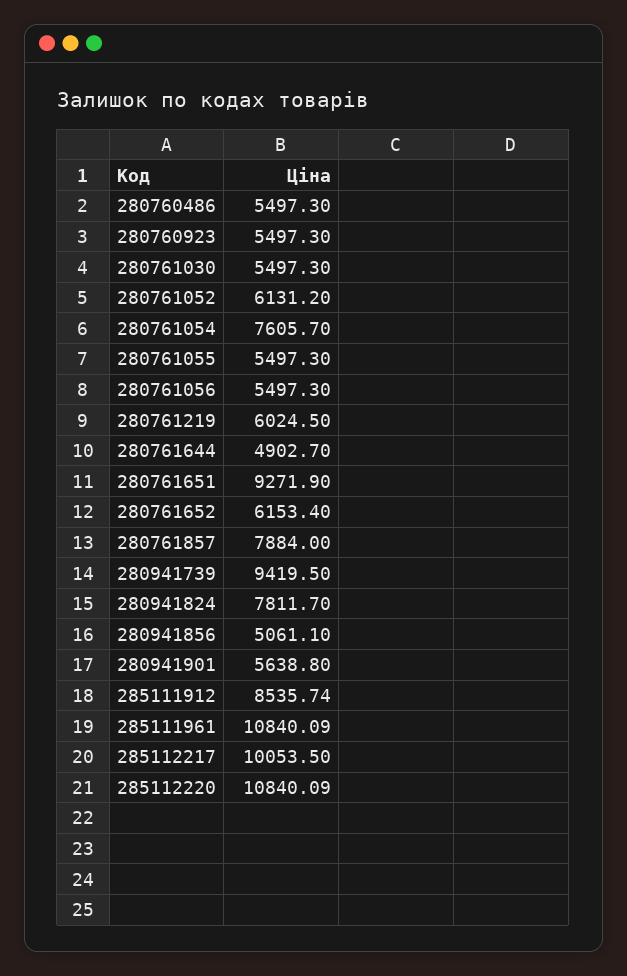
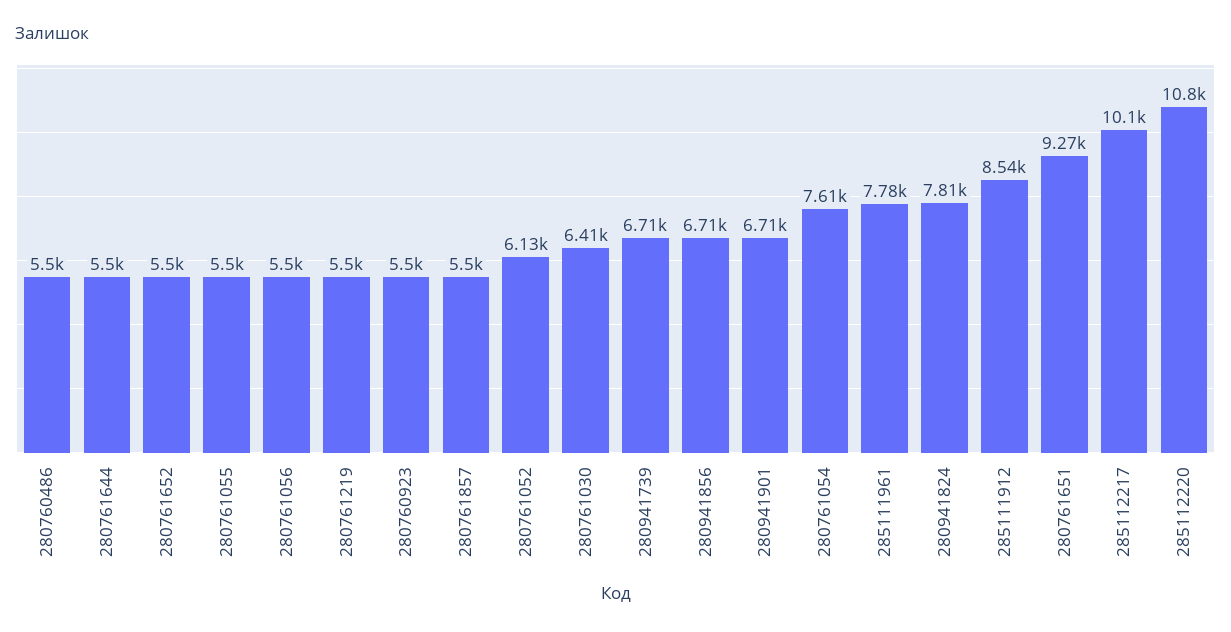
280761030: 5497.3 -> 6410
280761219: 6024.5 -> 5500
280761644: 4902.7 -> 5500
280761652: 6153.4 -> 5500
280761857: 7884 -> 5500
280941739: 9419.5 -> 6710
280941856: 5061.1 -> 6710
280941901: 5638.8 -> 6710
285111961: 10840.09 -> 7780

